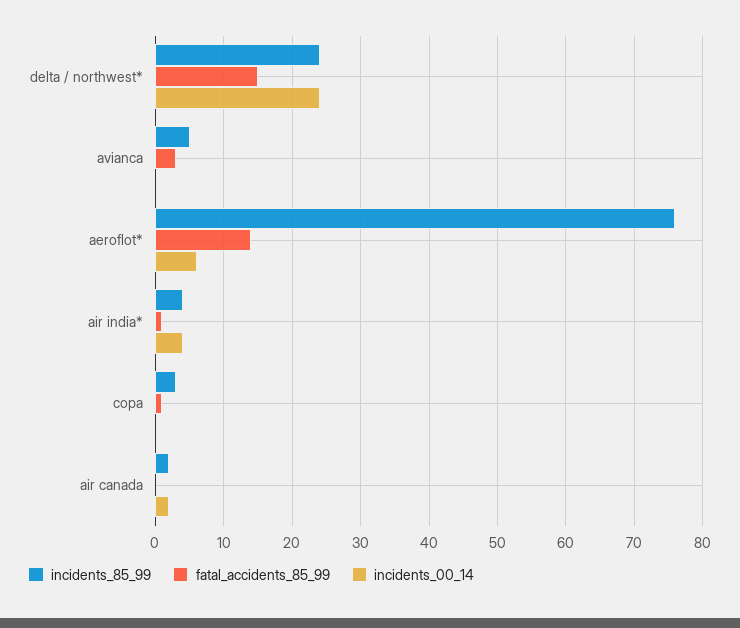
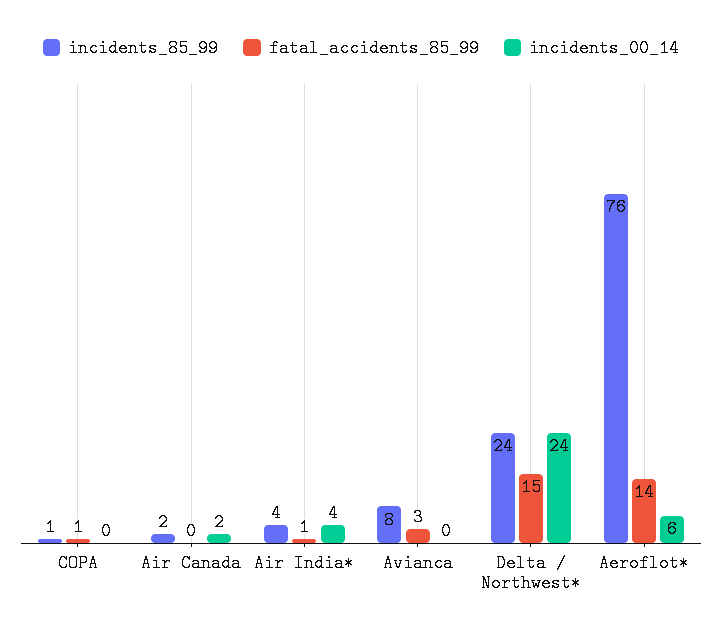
incidents_85_99, avianca: 5 -> 8
incidents_85_99, copa: 3 -> 1

